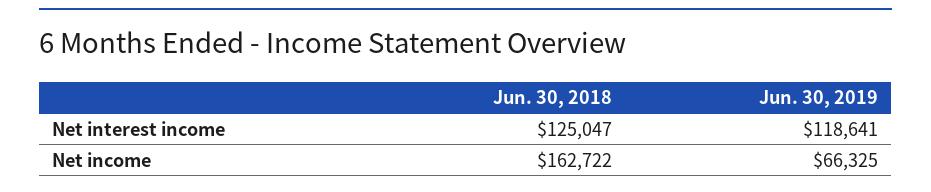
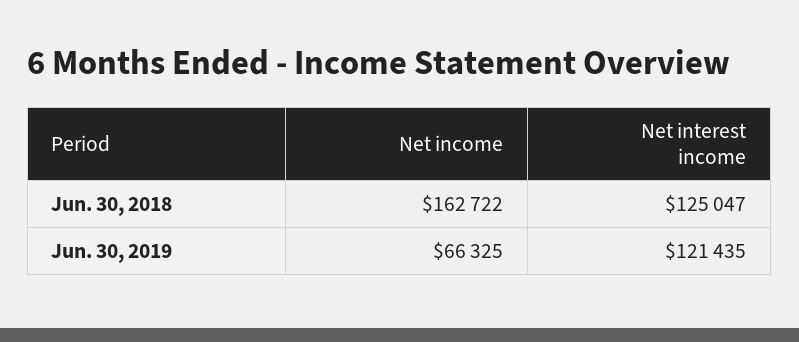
Jun. 30, 2019, Net interest income: 118641 -> 121435

